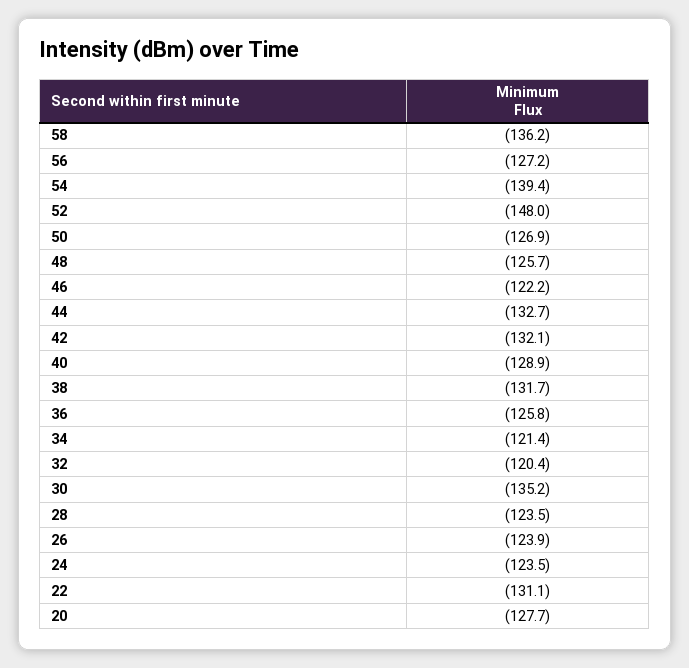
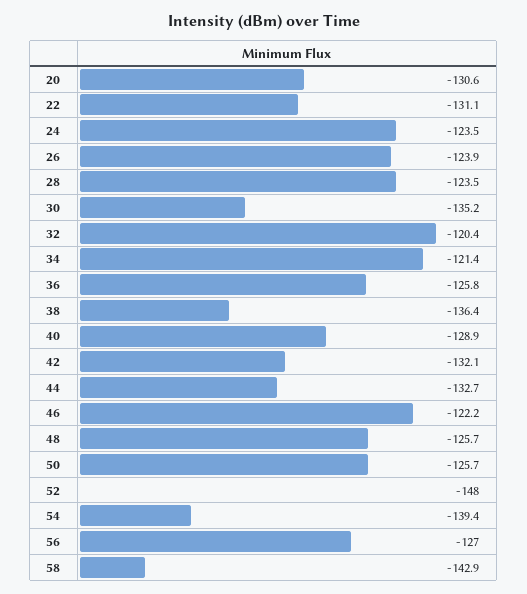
58: -136.2 -> -142.9
56: -127.2 -> -127
50: -126.9 -> -125.7
38: -131.7 -> -136.4
20: -127.7 -> -130.6

